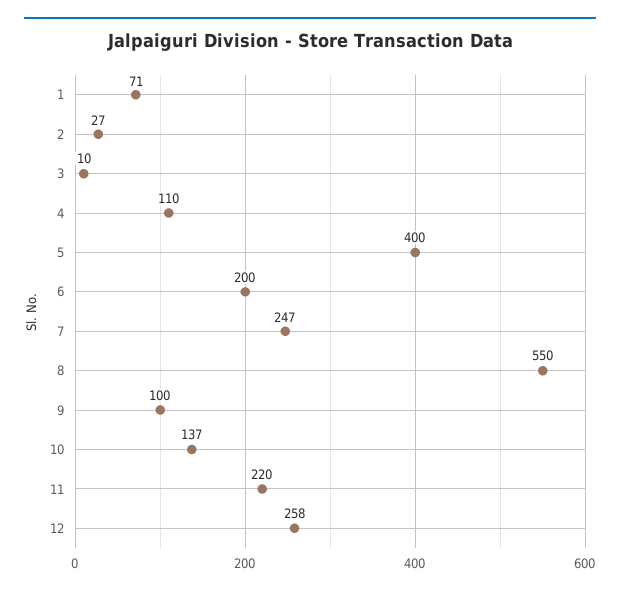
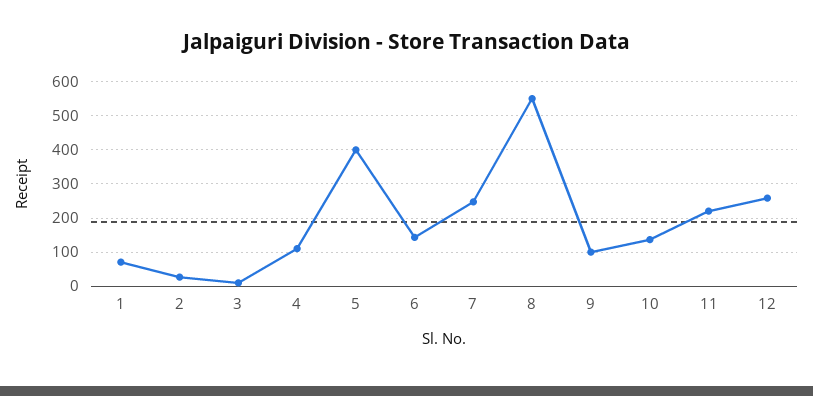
6: 200 -> 140

